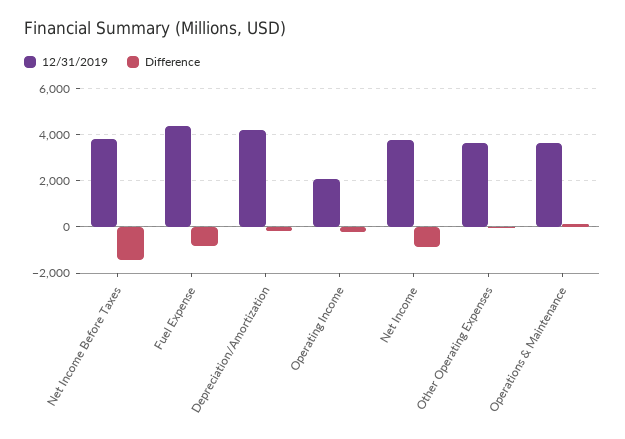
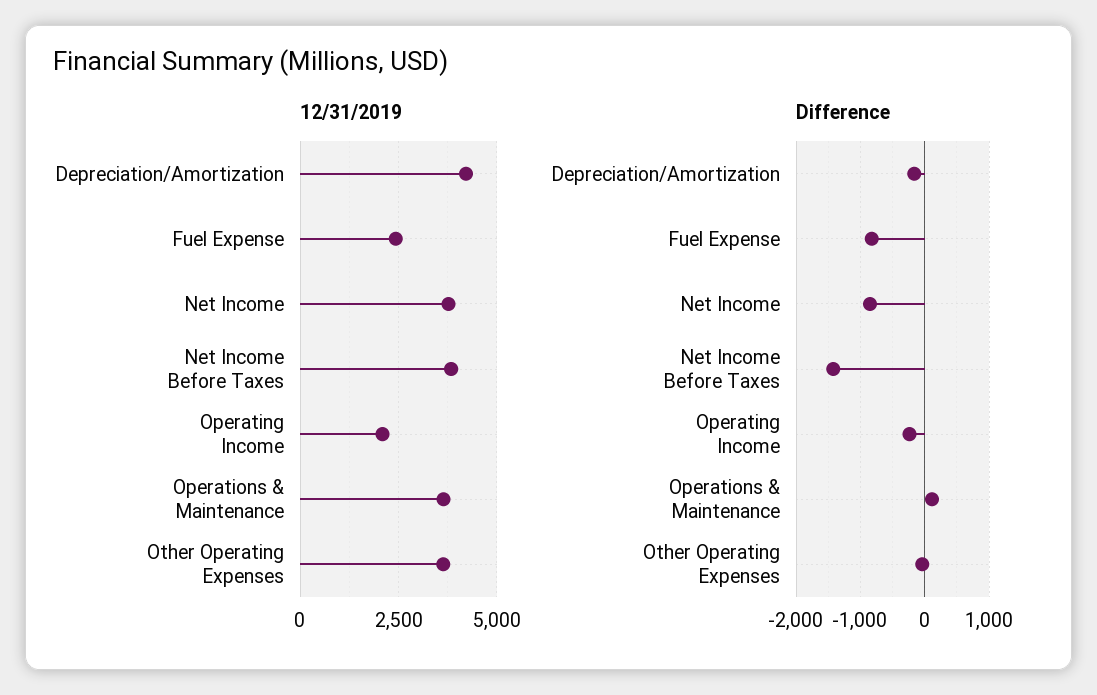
12/31/2019, Fuel Expense: 4500 -> 2500

